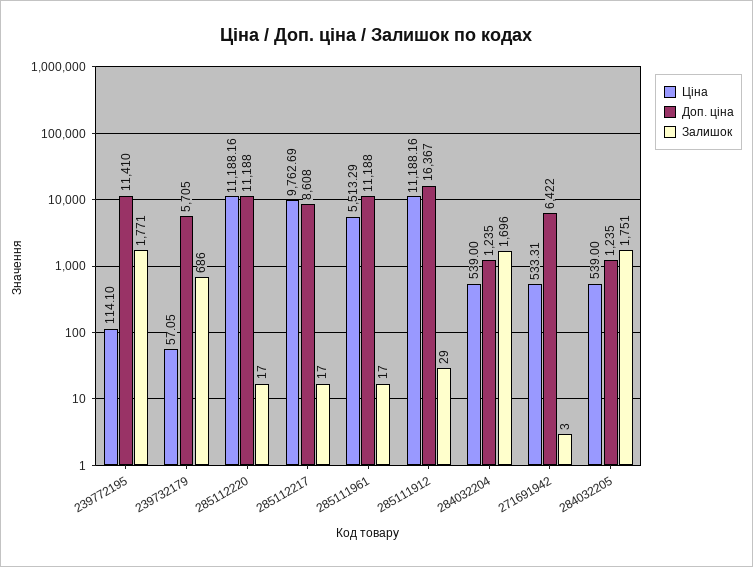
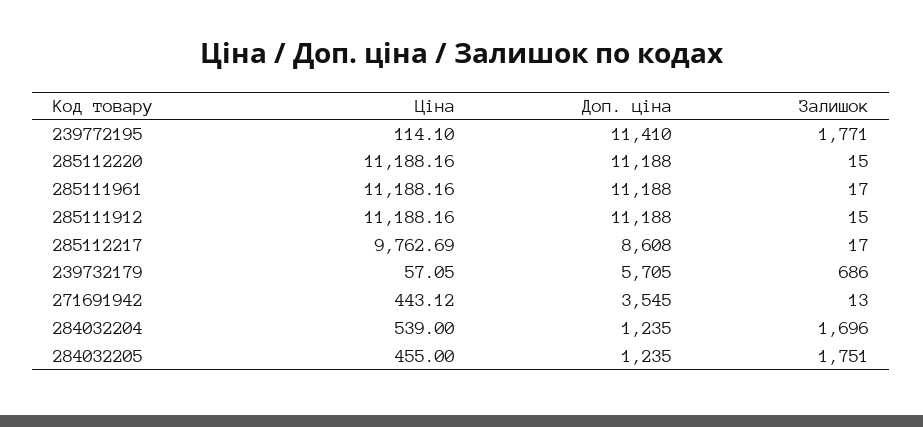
Залишок, 285112220: 17 -> 15
Ціна, 285111961: 5513.29 -> 11188.16
Доп. ціна, 285111912: 16367 -> 11188
Залишок, 285111912: 29 -> 15
Ціна, 271691942: 533.31 -> 443.12
Доп. ціна, 271691942: 6422 -> 3545
Залишок, 271691942: 3 -> 13
Ціна, 284032205: 539 -> 455

